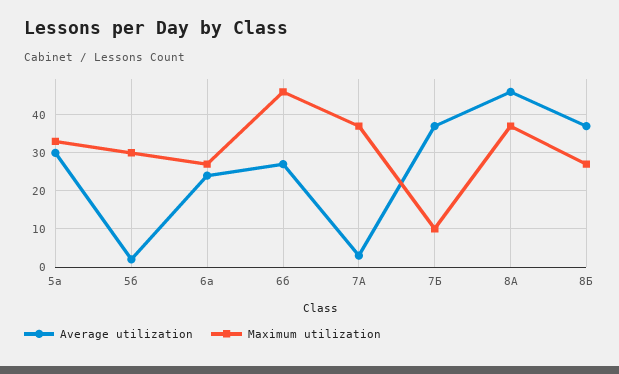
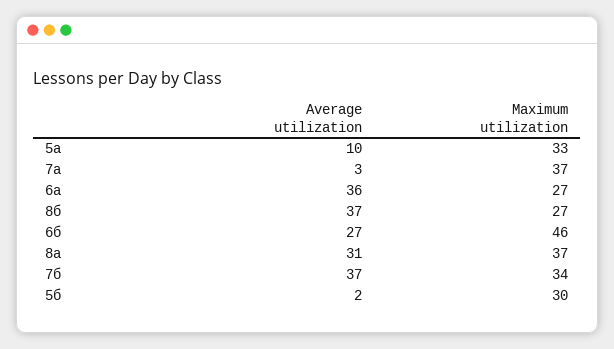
Average utilization, 5а: 30 -> 10
Average utilization, 6а: 25 -> 36
Maximum utilization, 7Б: 10 -> 34
Average utilization, 8А: 45 -> 31

